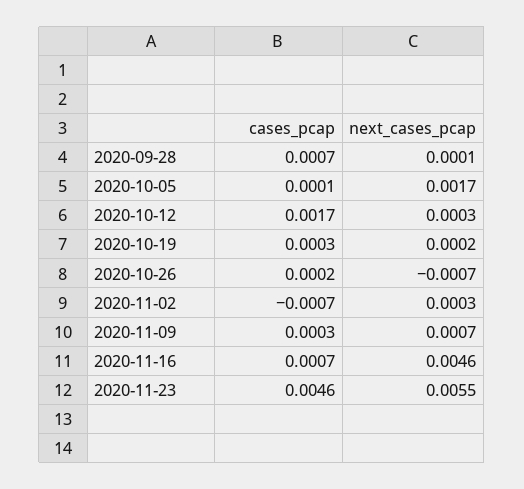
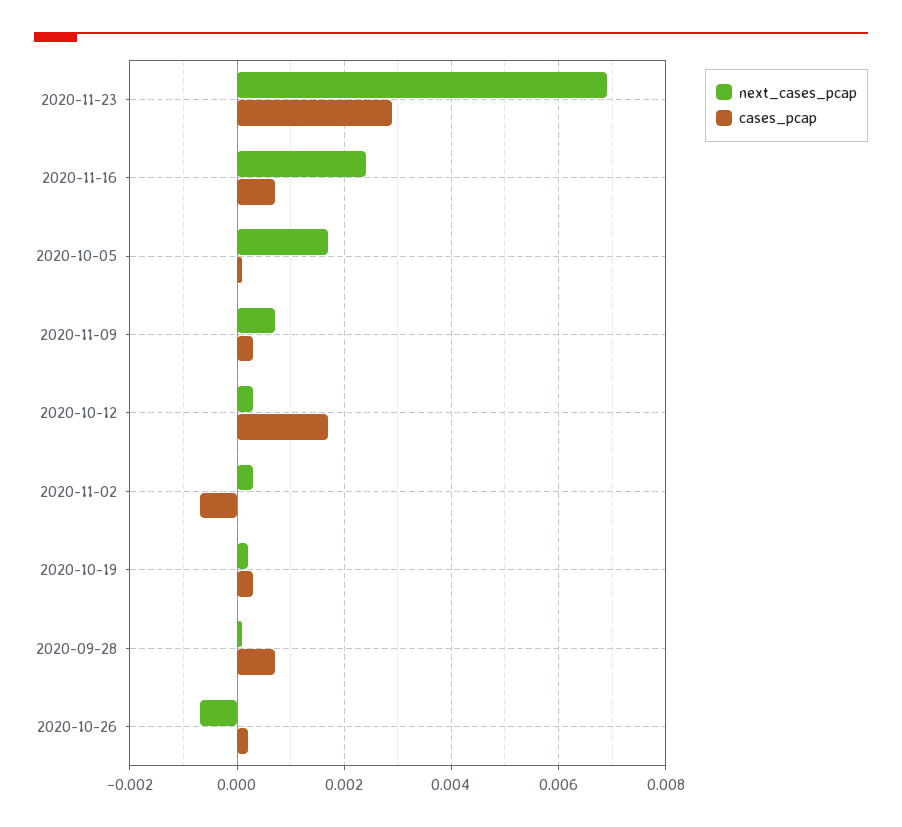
next_cases_pcap, 2020-11-16: 0.0046 -> 0.0025
cases_pcap, 2020-11-23: 0.0046 -> 0.003
next_cases_pcap, 2020-11-23: 0.0055 -> 0.007

